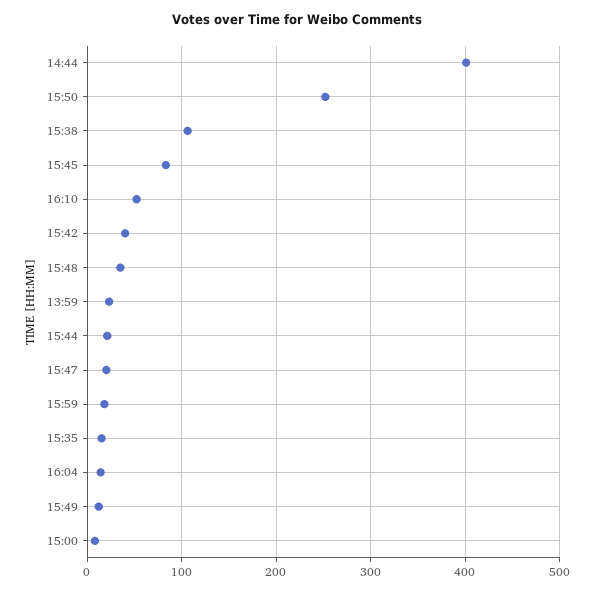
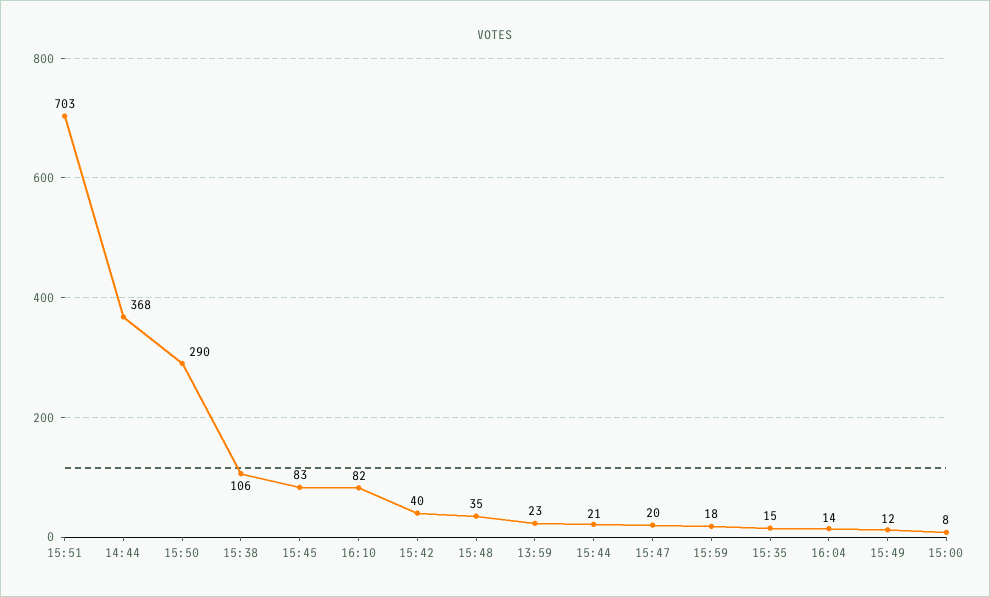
14:44: 400 -> 368
15:50: 250 -> 290
16:10: 50 -> 82
15:51: none -> 703

